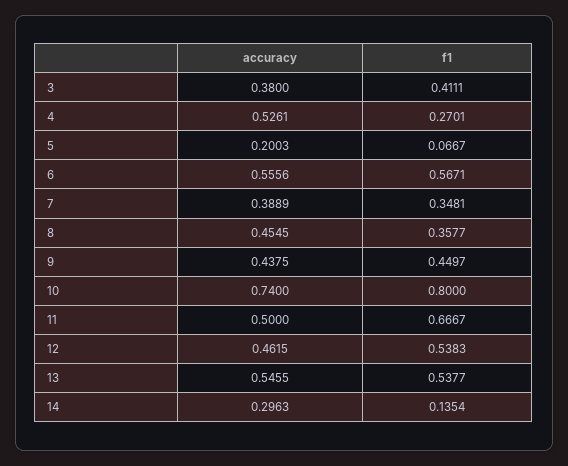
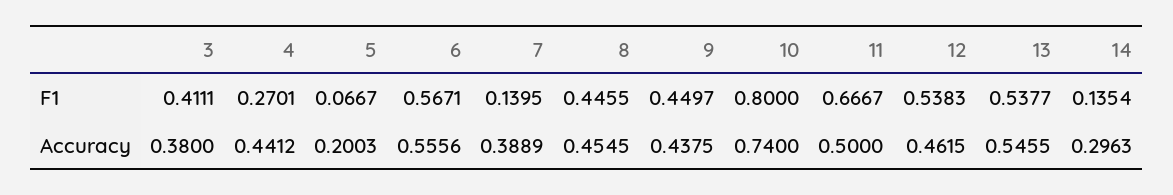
accuracy, 4: 0.5261 -> 0.4412
f1, 7: 0.3481 -> 0.1395
f1, 8: 0.3577 -> 0.4455

